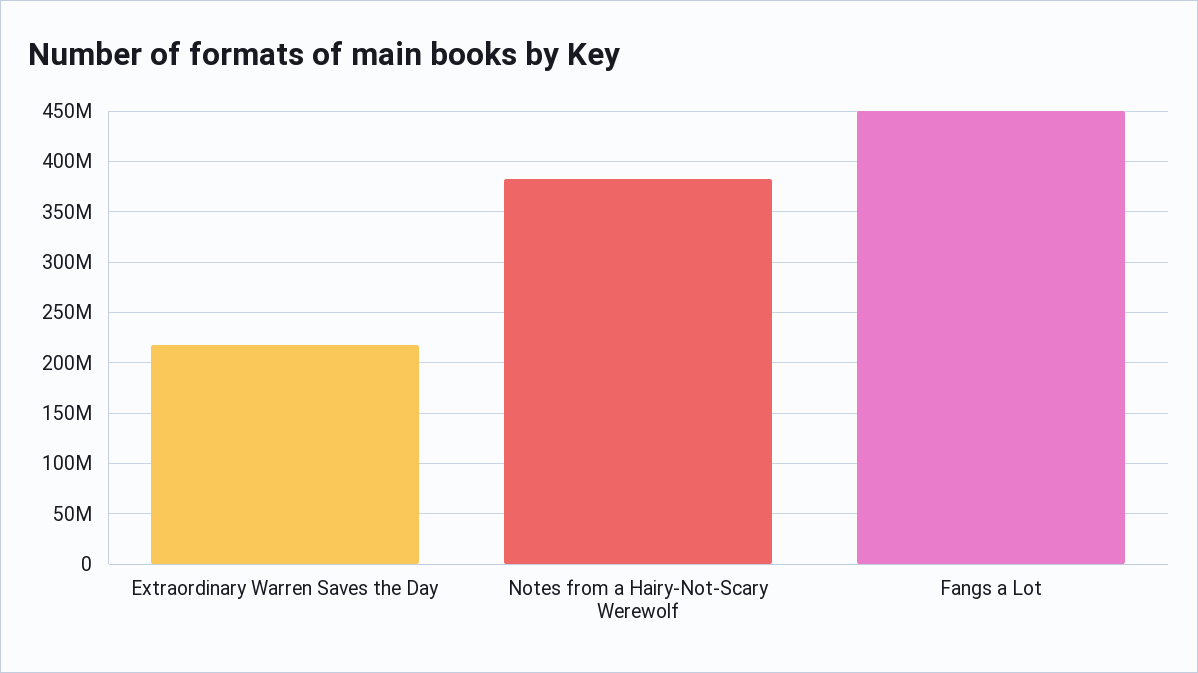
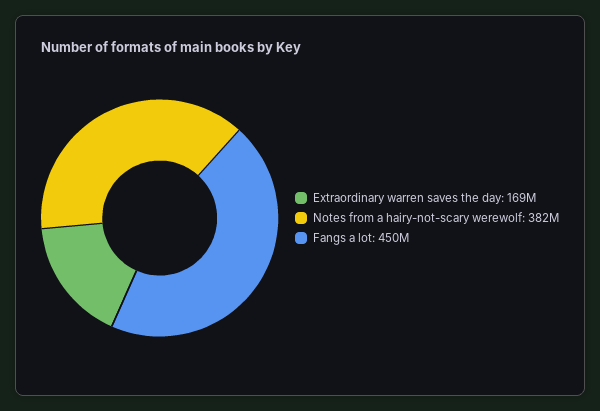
Extraordinary Warren Saves the Day: 220000000 -> 169000000

